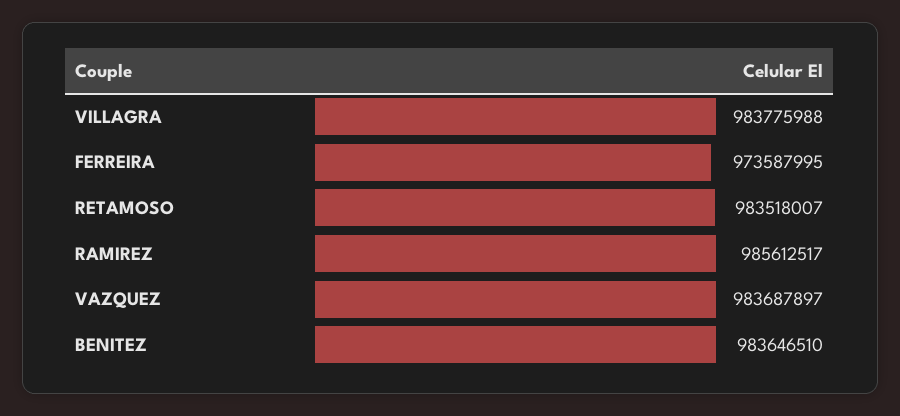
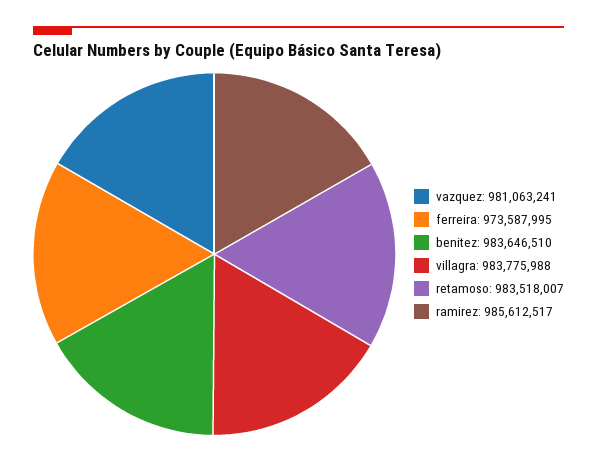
VAZQUEZ: 983687897 -> 981063241

